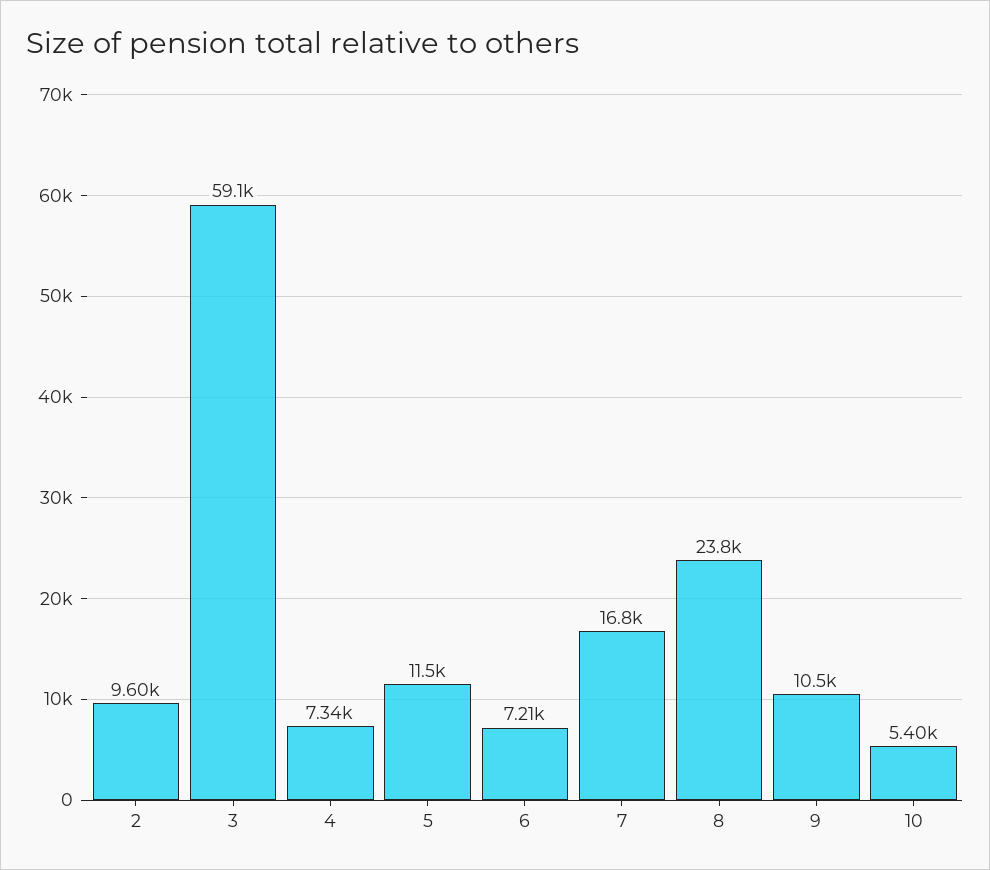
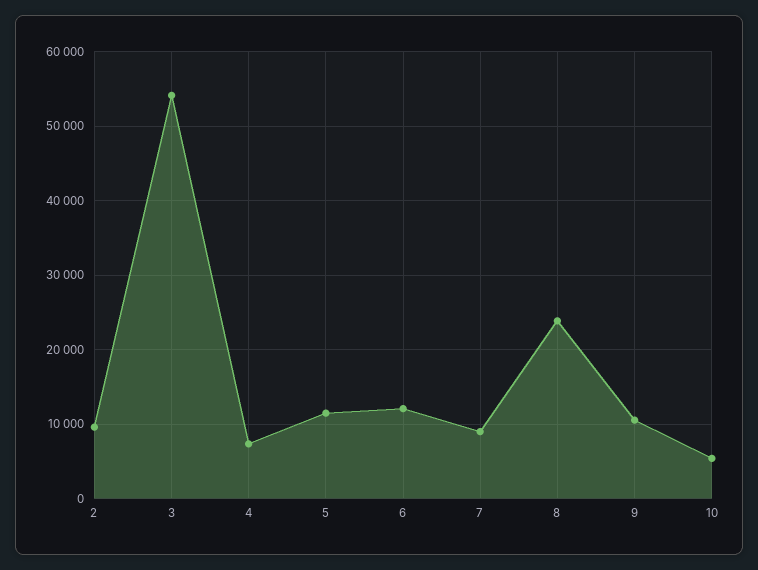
3: 59100 -> 54000
6: 7210 -> 12000
7: 16800 -> 9000

